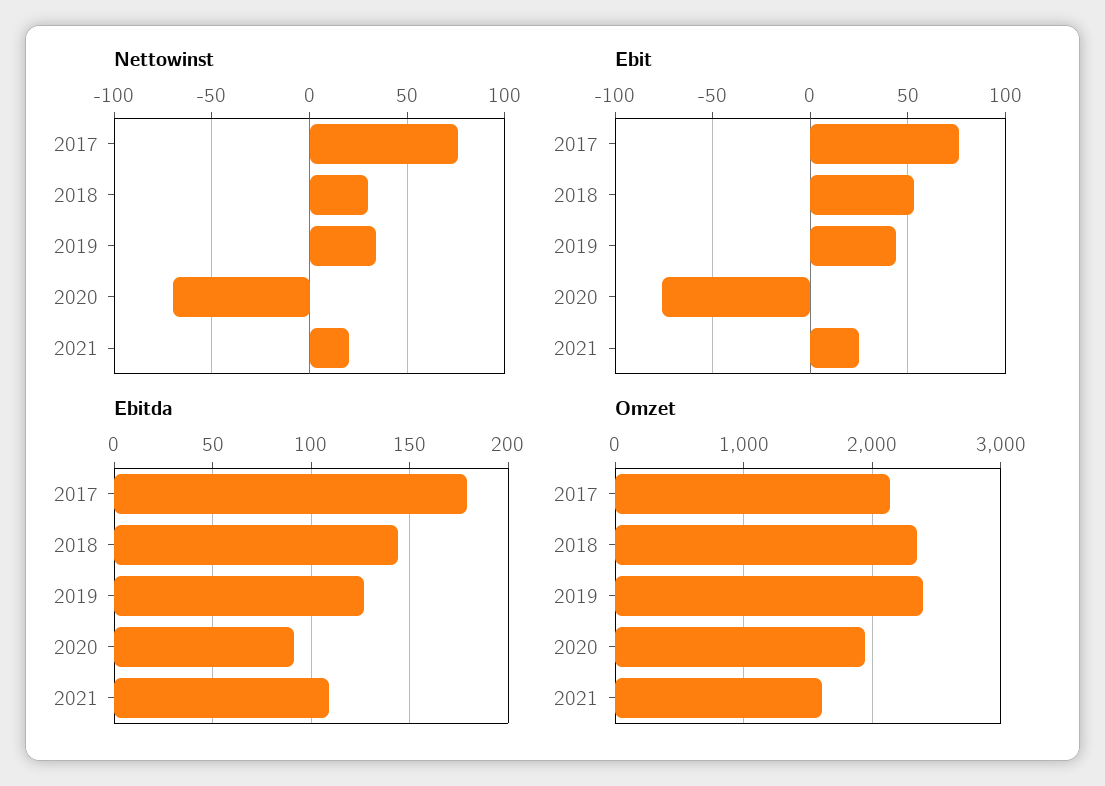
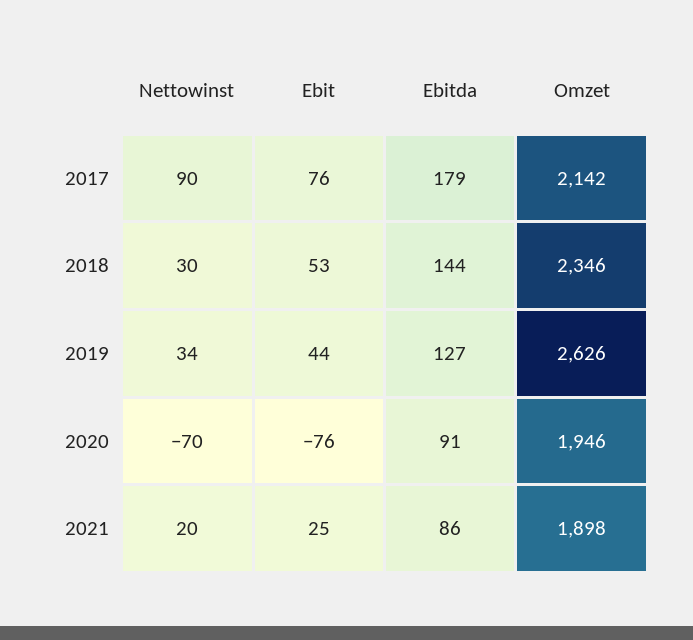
Nettowinst, 2017: 75 -> 90
Ebitda, 2021: 110 -> 86
Omzet, 2019: 2400 -> 2626
Omzet, 2021: 1600 -> 1898

